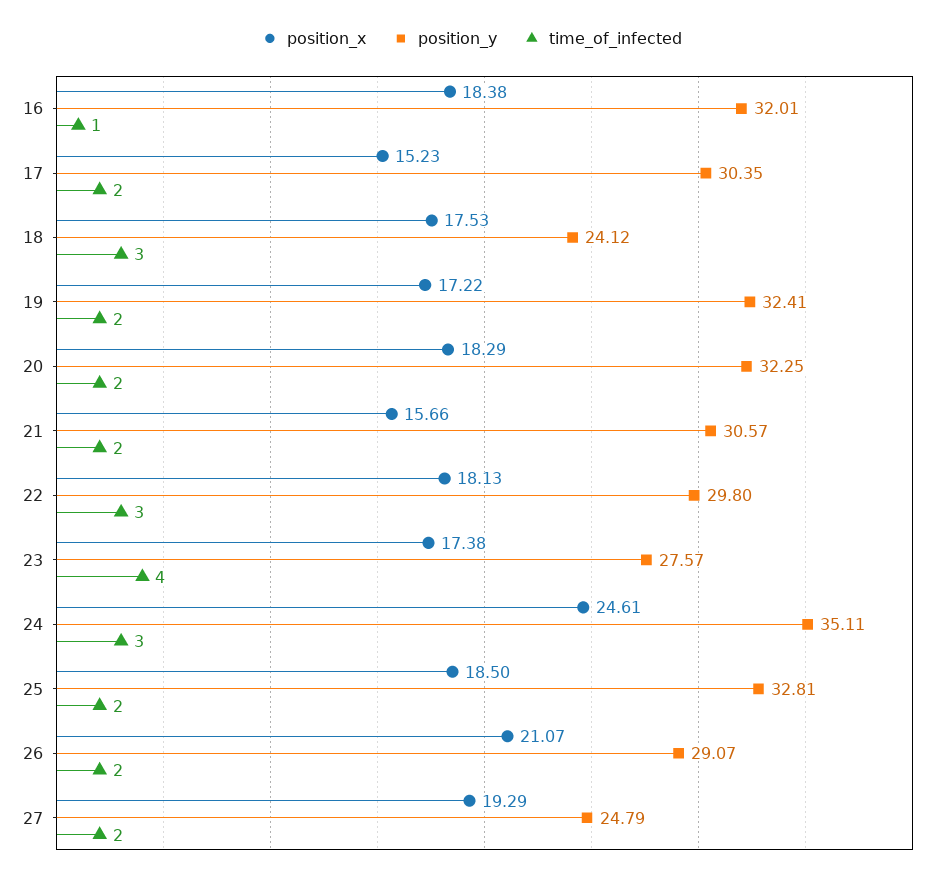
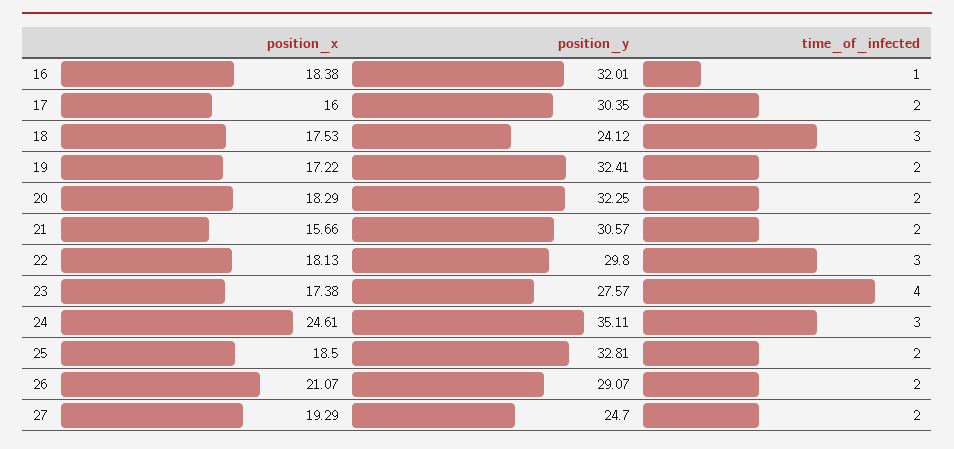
position_x, 17: 15.23 -> 16
position_y, 27: 24.79 -> 24.7

